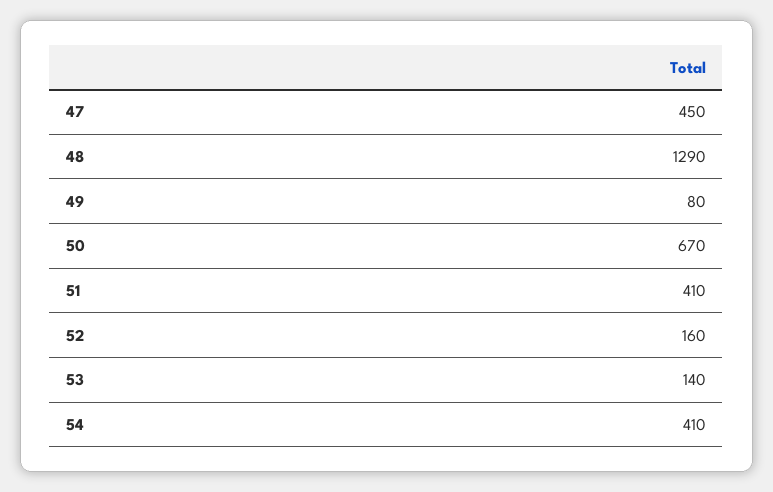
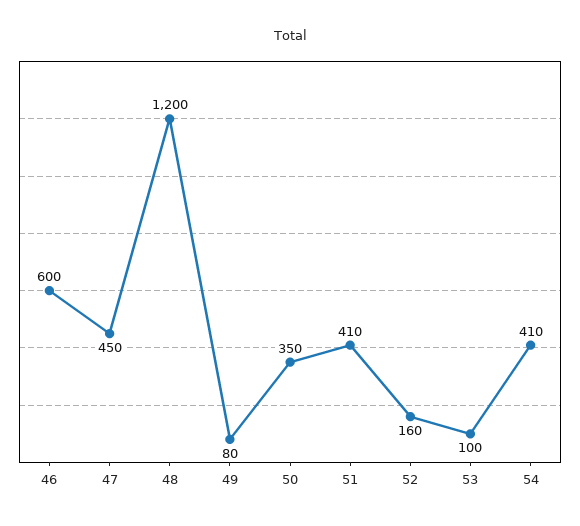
48: 1290 -> 1200
50: 670 -> 350
53: 140 -> 100
46: none -> 600

